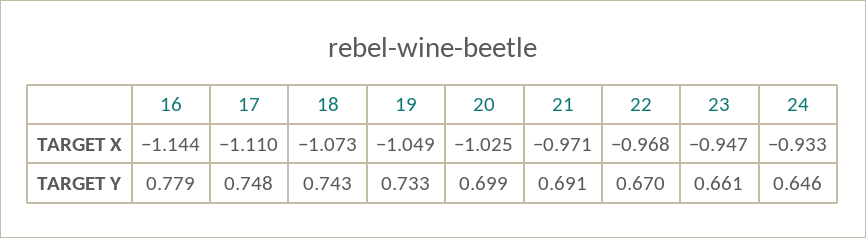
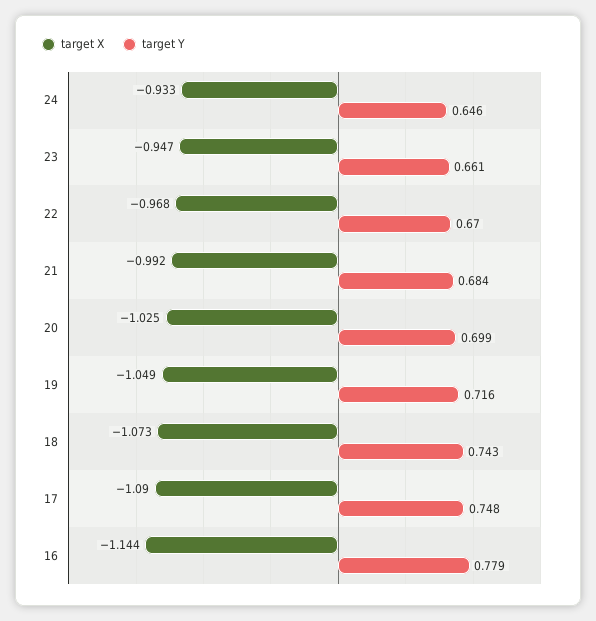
TARGET X, 17: -1.11 -> -1.09
TARGET X, 21: -0.971 -> -0.992
TARGET Y, 19: 0.733 -> 0.716
TARGET Y, 21: 0.691 -> 0.684

